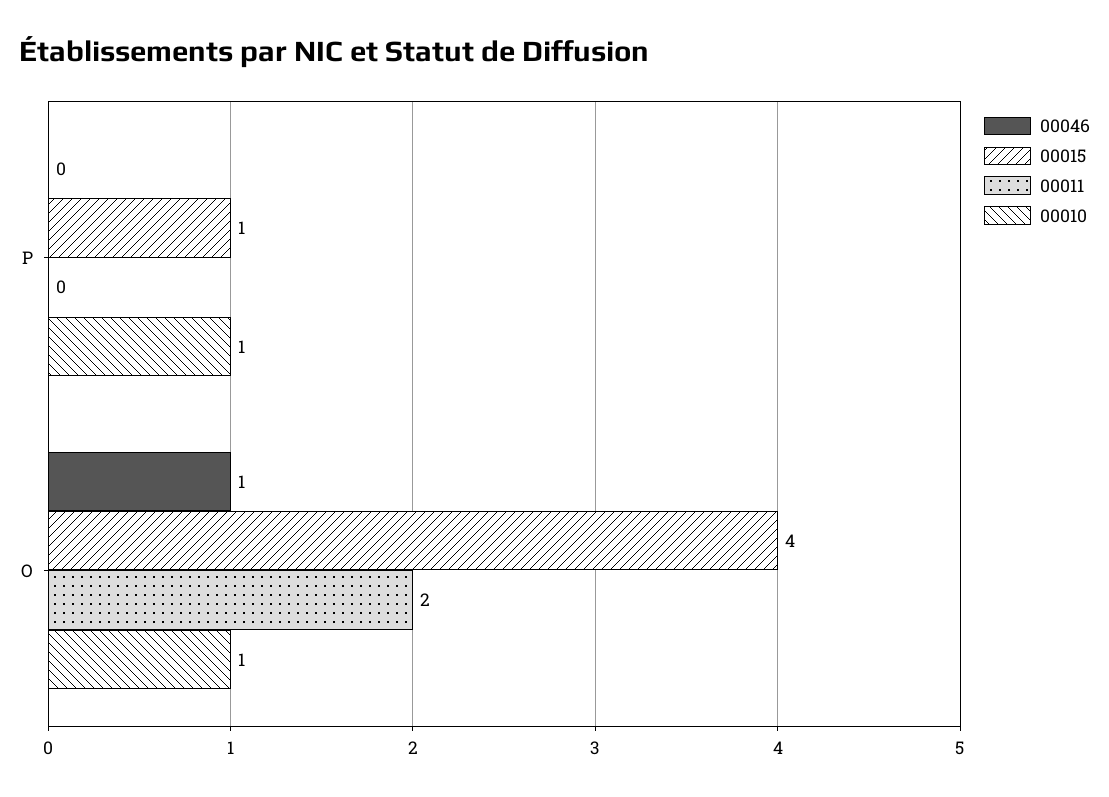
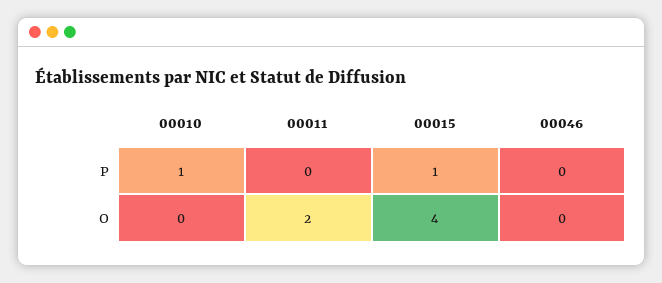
00046, O: 1 -> 0
00010, O: 1 -> 0

